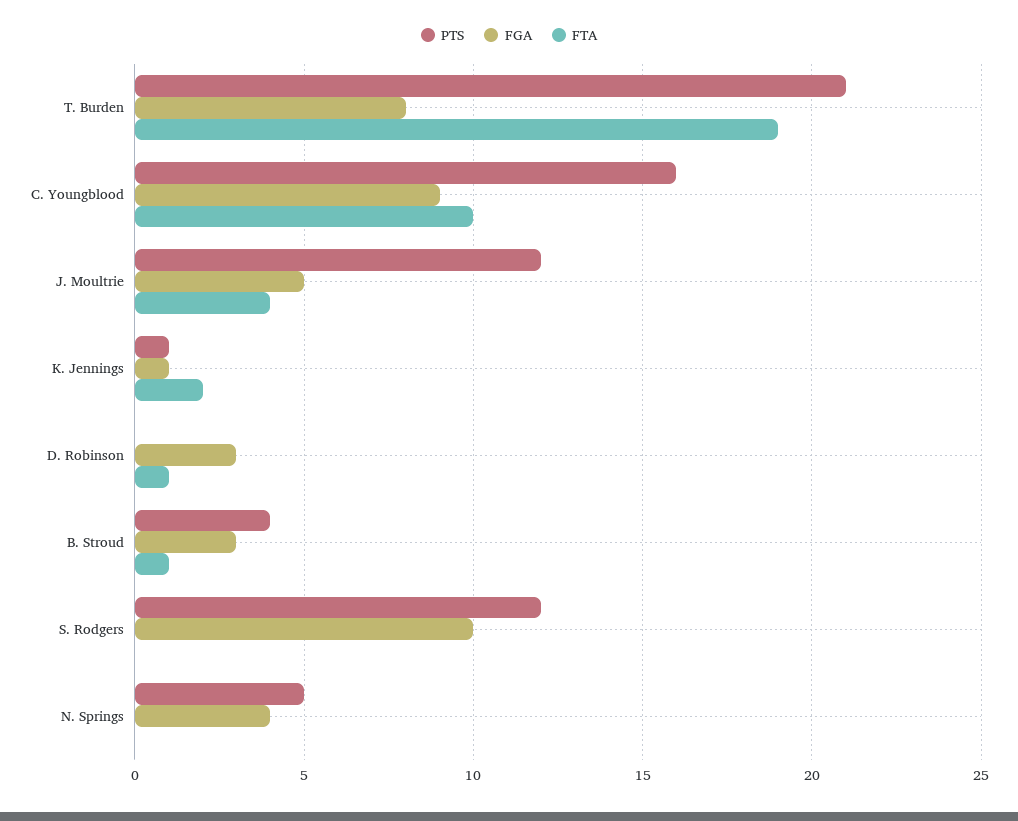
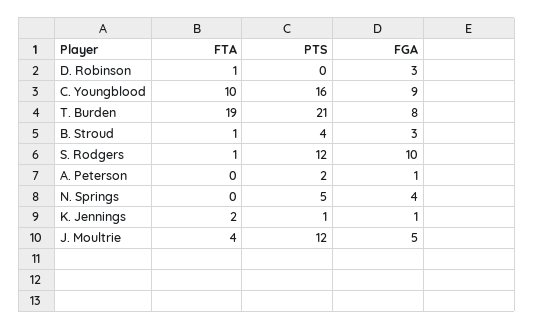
FTA, S. Rodgers: 0 -> 1
FTA, A. Peterson: none -> 0
PTS, A. Peterson: none -> 2
FGA, A. Peterson: none -> 1

